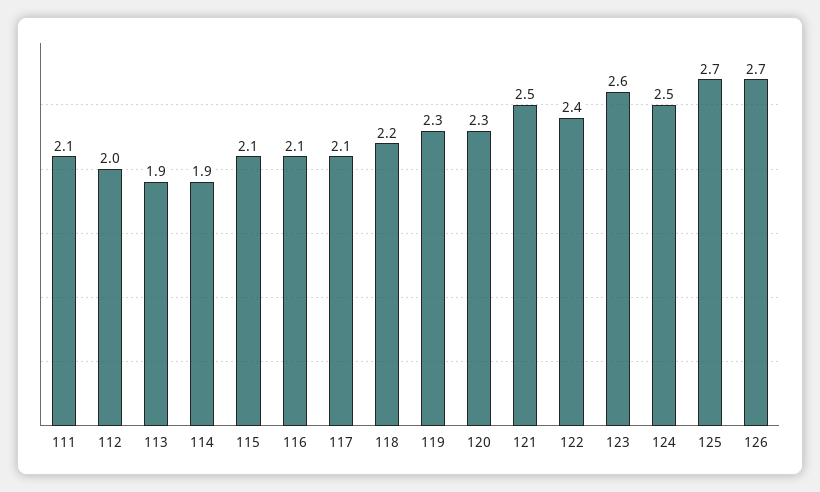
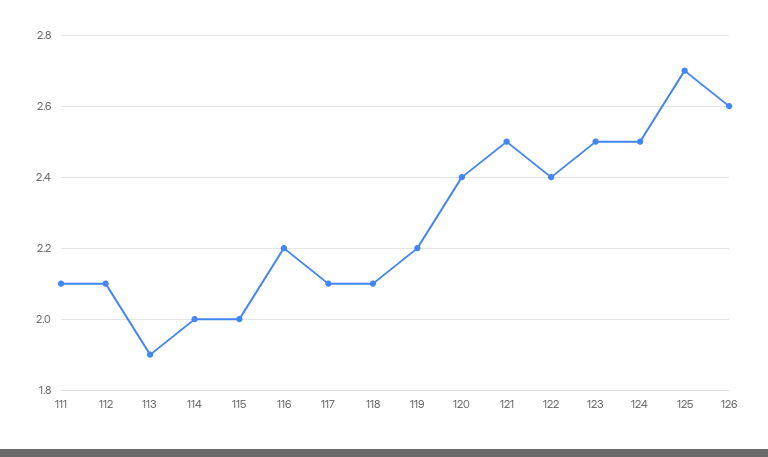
112: 2 -> 2.1
114: 1.9 -> 2
115: 2.1 -> 2
116: 2.1 -> 2.2
118: 2.2 -> 2.1
119: 2.3 -> 2.2
120: 2.3 -> 2.4
123: 2.6 -> 2.5
126: 2.7 -> 2.6

